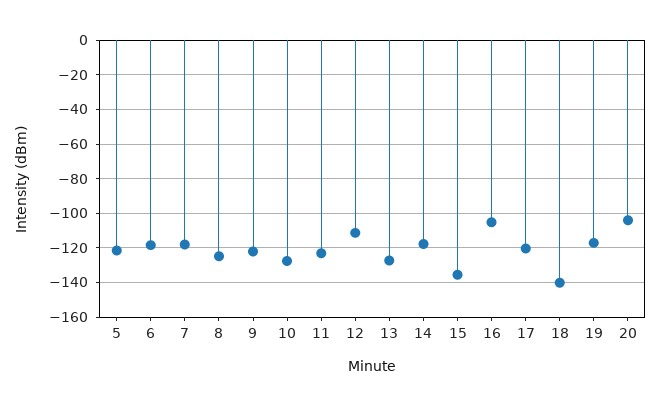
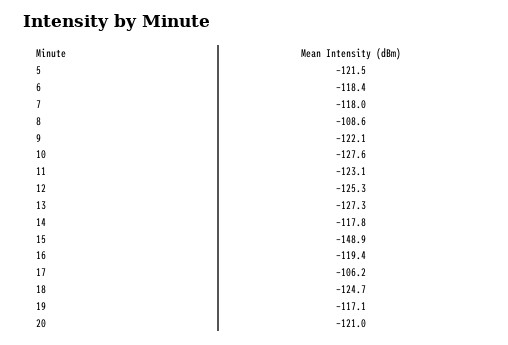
8: -125 -> -108.6
12: -110 -> -125.3
15: -135 -> -148.9
16: -105 -> -119.4
17: -120 -> -106.2
18: -140 -> -124.7
20: -105 -> -121

